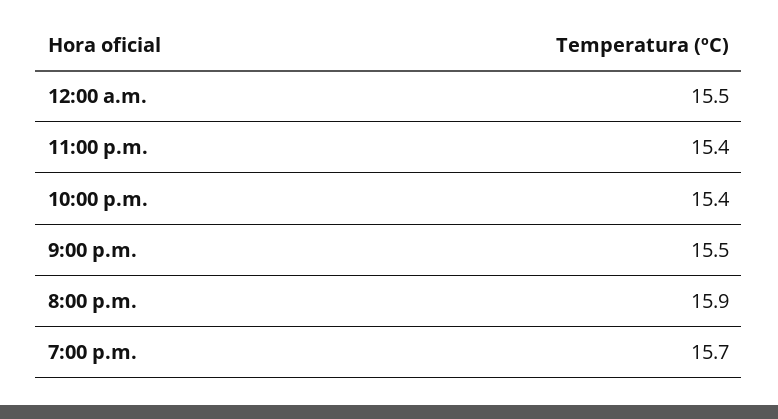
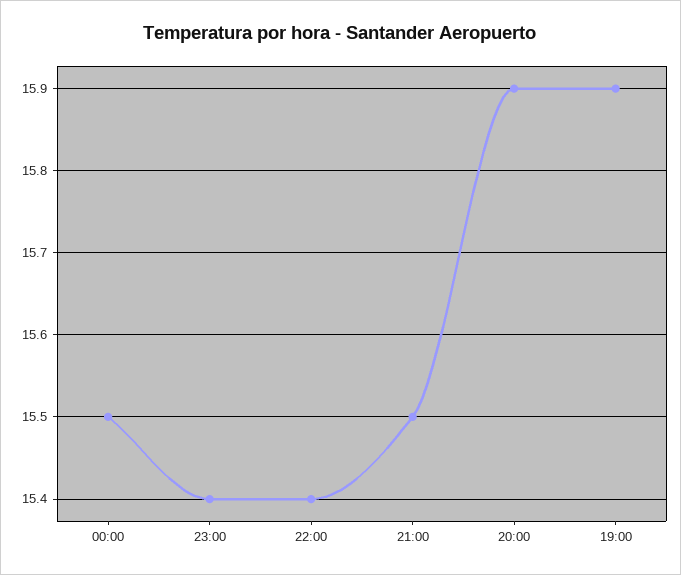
7:00 p.m.: 15.7 -> 15.9

